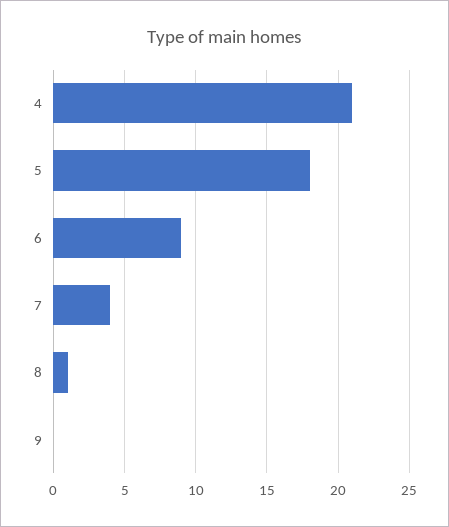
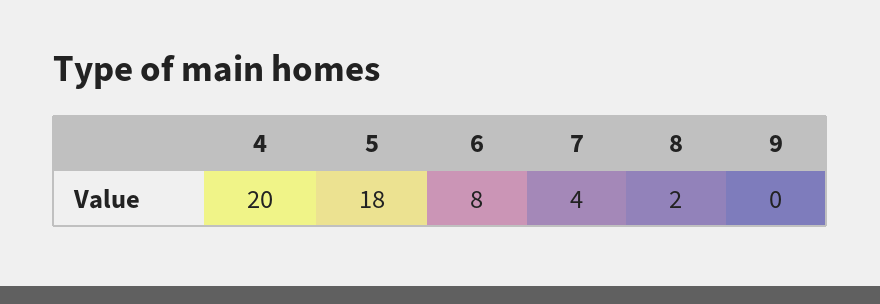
4: 21 -> 20
6: 9 -> 8
8: 1 -> 2

